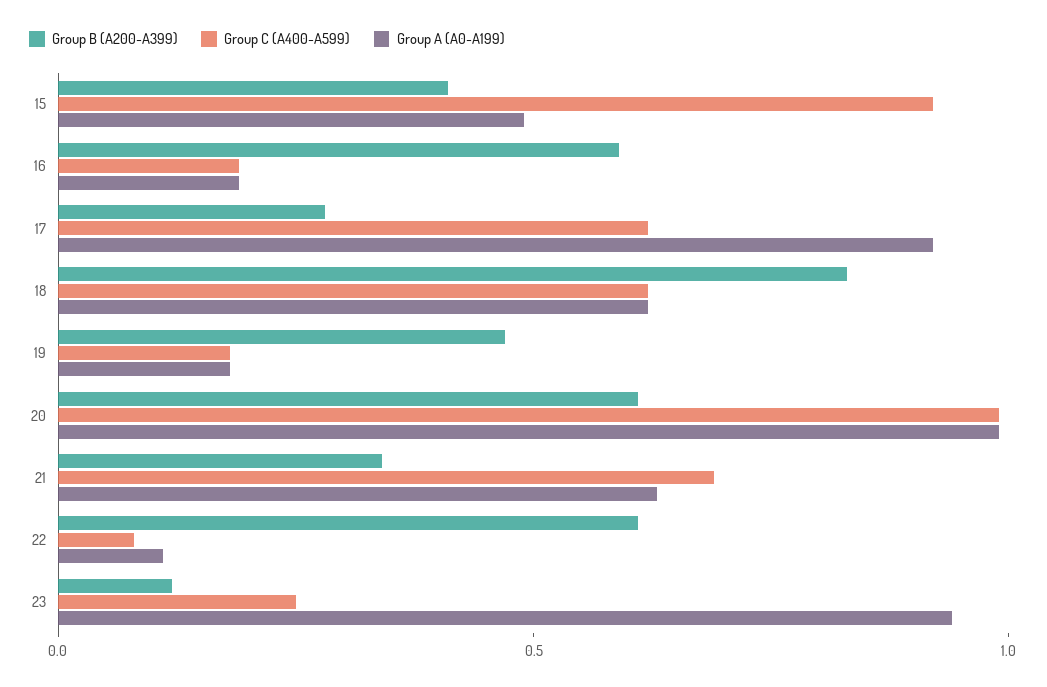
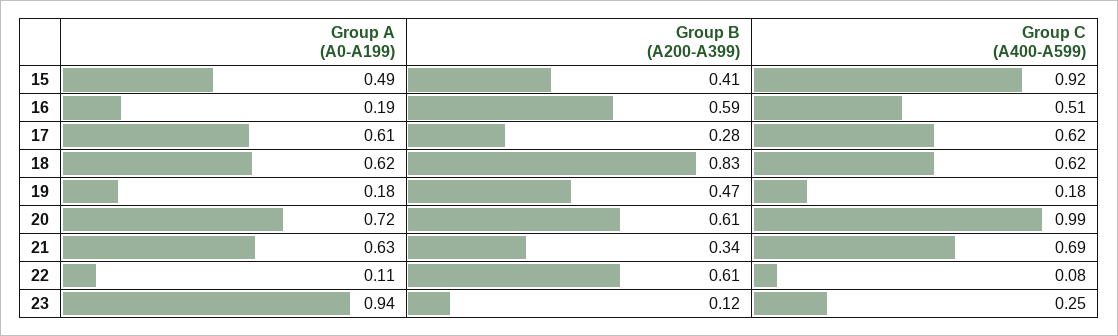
Group C (A400-A599), 16: 0.2 -> 0.51
Group A (A0-A199), 17: 0.9 -> 0.61
Group A (A0-A199), 20: 1 -> 0.72

